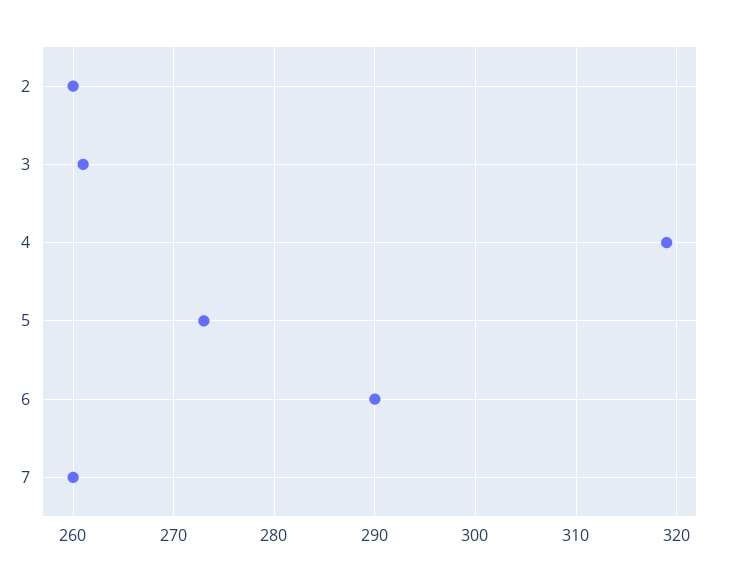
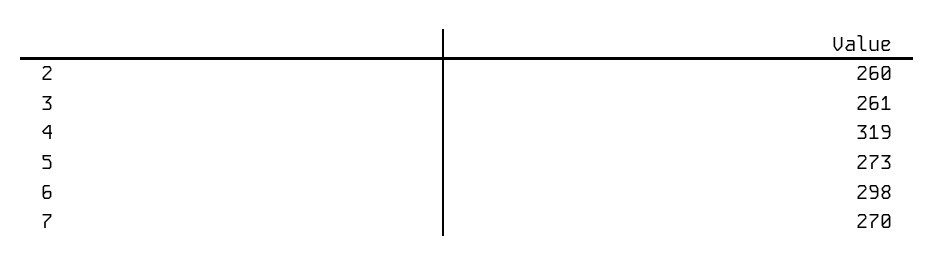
6: 290 -> 298
7: 260 -> 270

